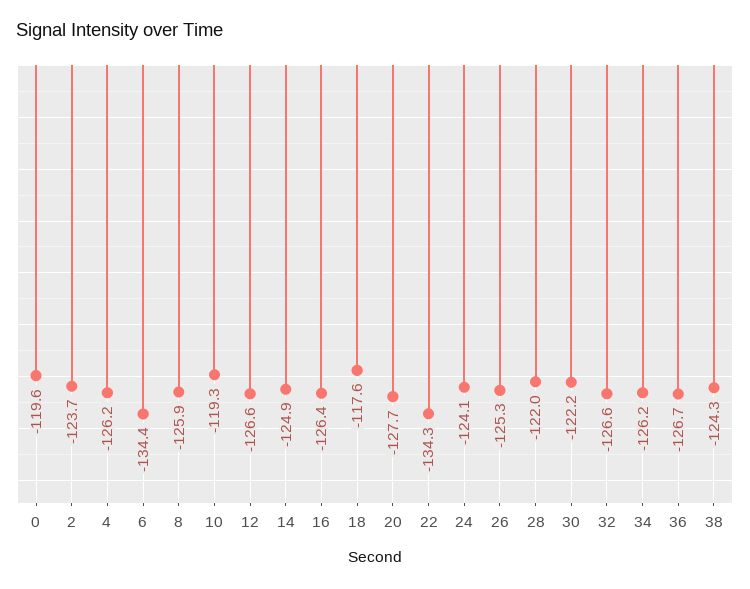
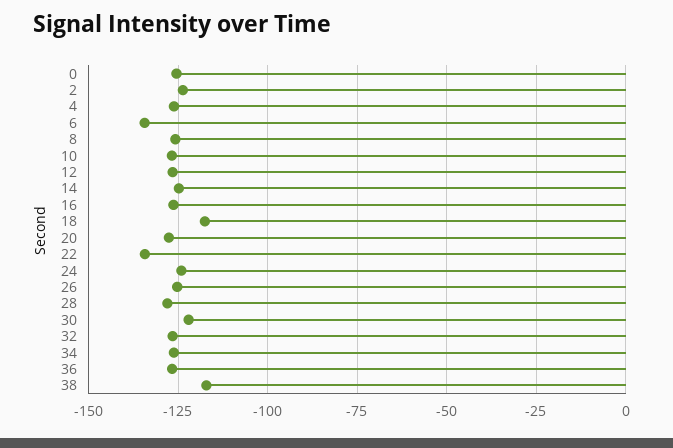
0: -119.6 -> -125
10: -119.3 -> -127.5
28: -122 -> -127.5
38: -124.3 -> -117.5

